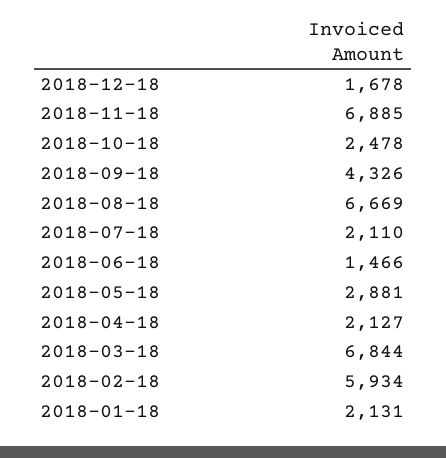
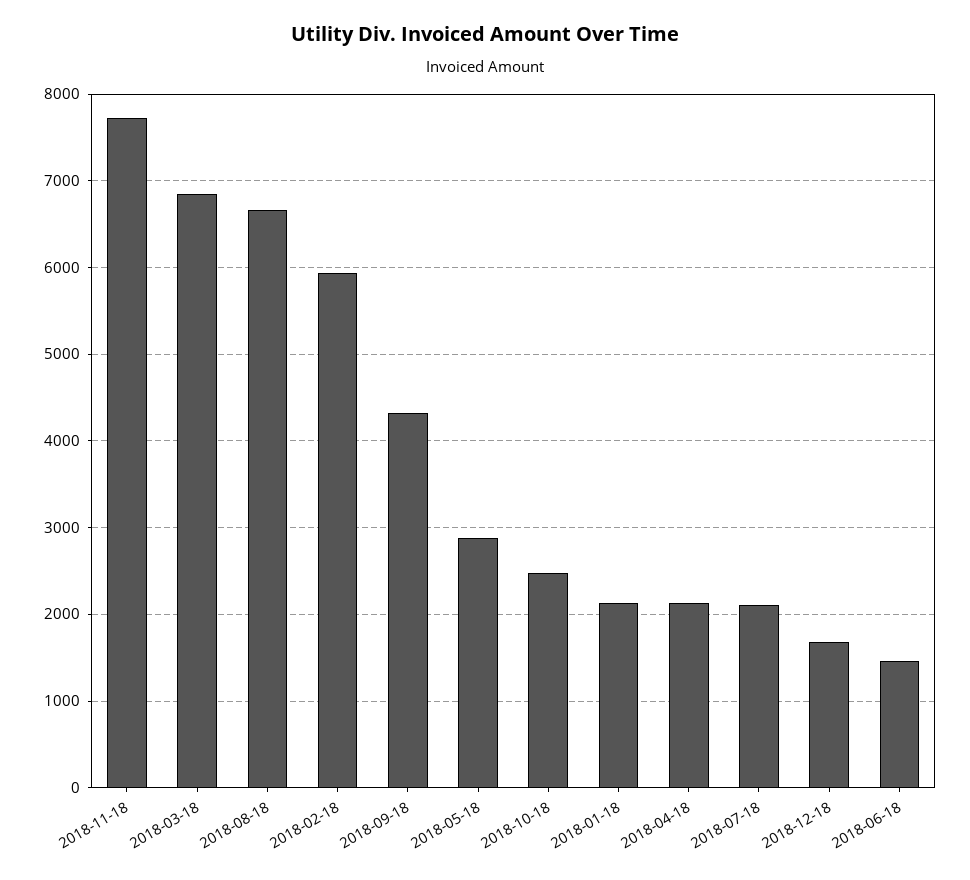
2018-11-18: 6885 -> 7700

